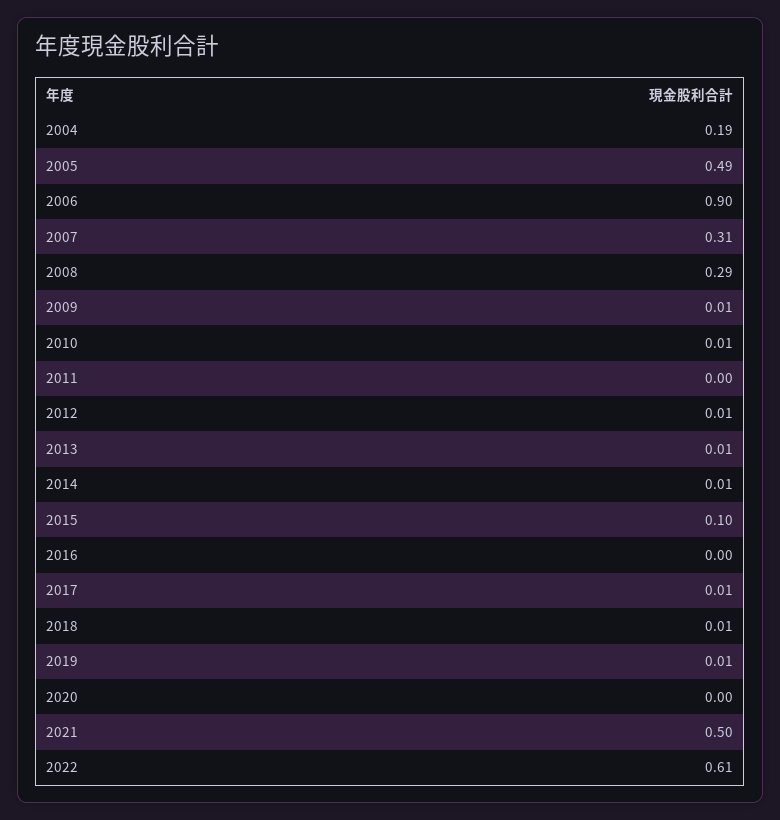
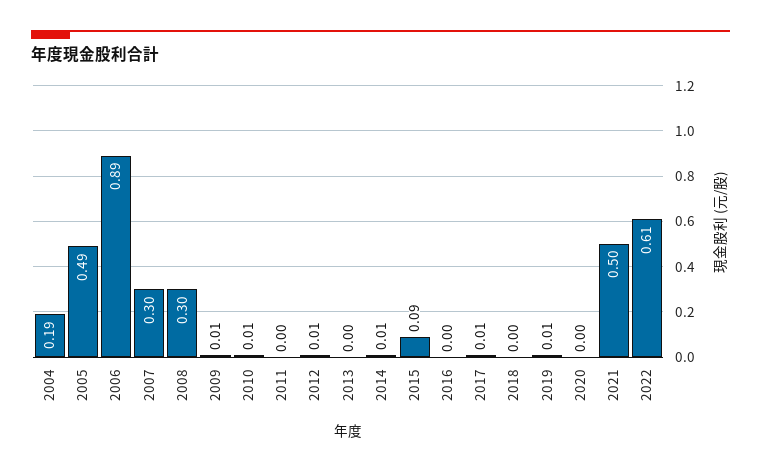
2006: 0.9 -> 0.89
2007: 0.31 -> 0.3
2008: 0.29 -> 0.3
2013: 0.01 -> 0
2015: 0.1 -> 0.09
2018: 0.01 -> 0

